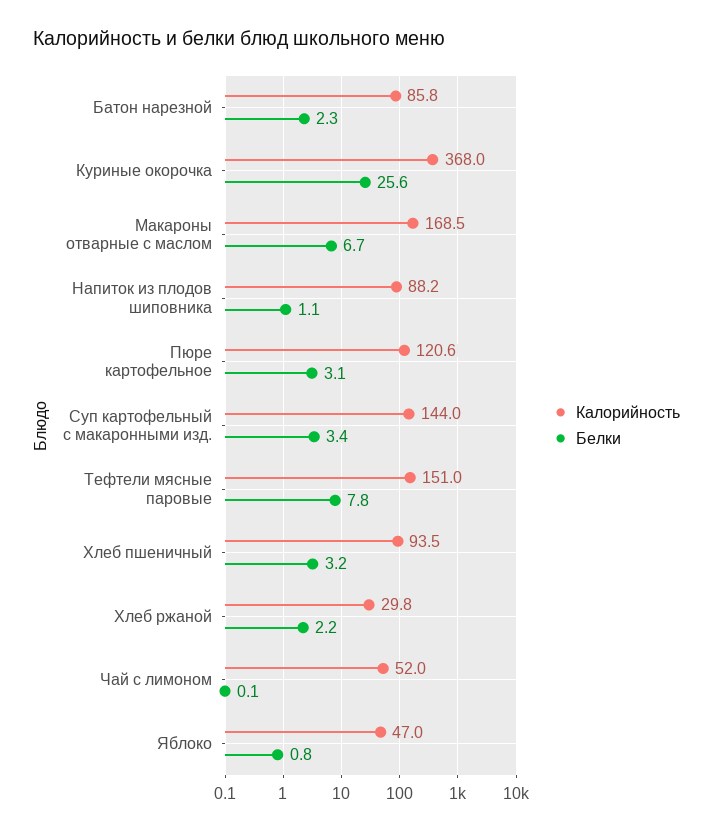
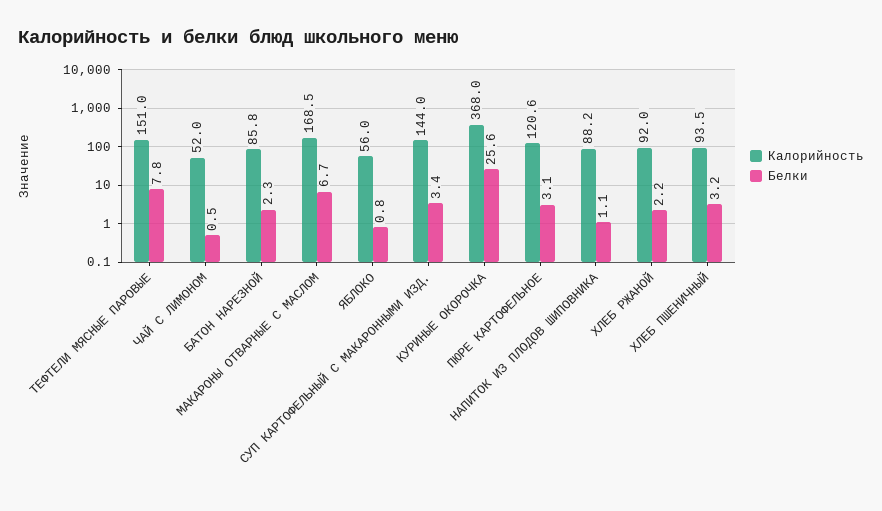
Калорийность, Хлеб ржаной: 29.8 -> 92
Белки, Чай с лимоном: 0.1 -> 0.5
Калорийность, Яблоко: 47 -> 56

